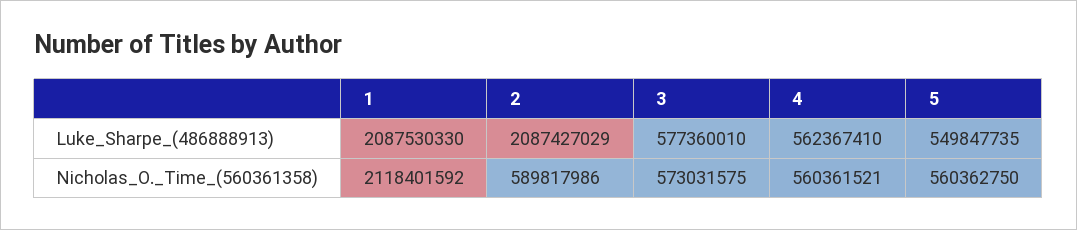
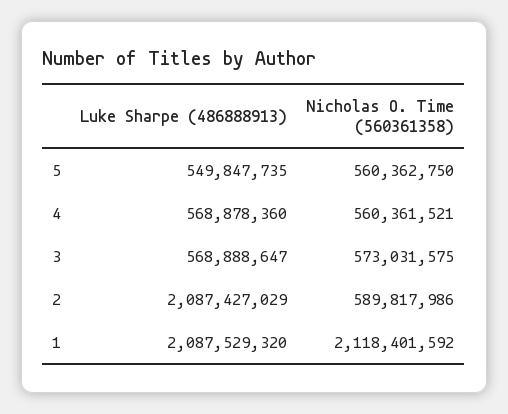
1, Luke_Sharpe_(486888913): 2087530330 -> 2087529320
3, Luke_Sharpe_(486888913): 577360010 -> 568888647
4, Luke_Sharpe_(486888913): 562367410 -> 568878360

